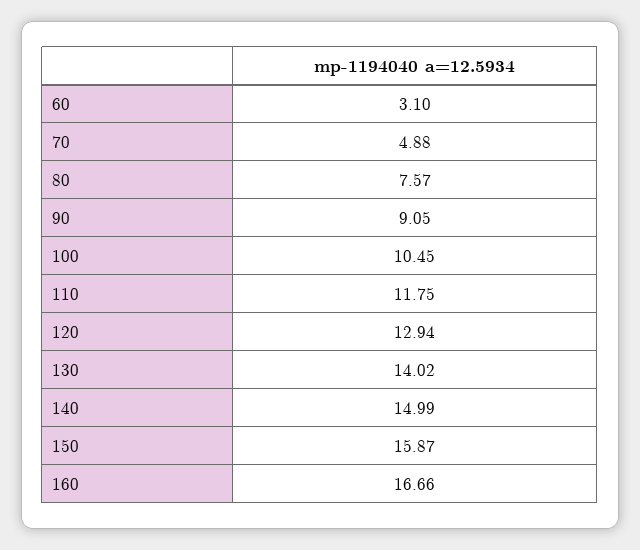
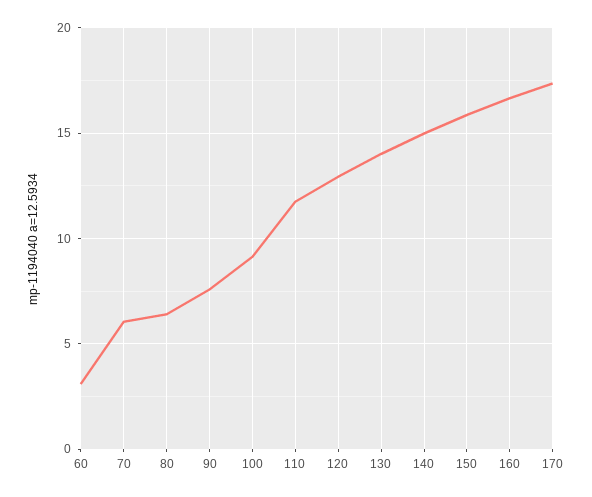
70: 4.88 -> 6
80: 7.57 -> 6.5
90: 9.05 -> 7.5
100: 10.45 -> 9
170: none -> 17.5

